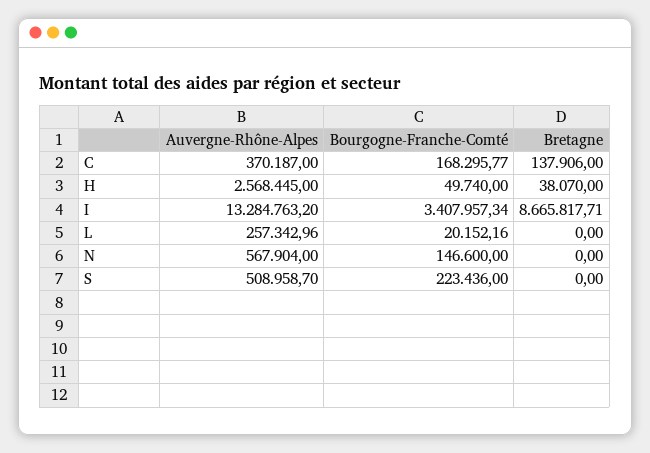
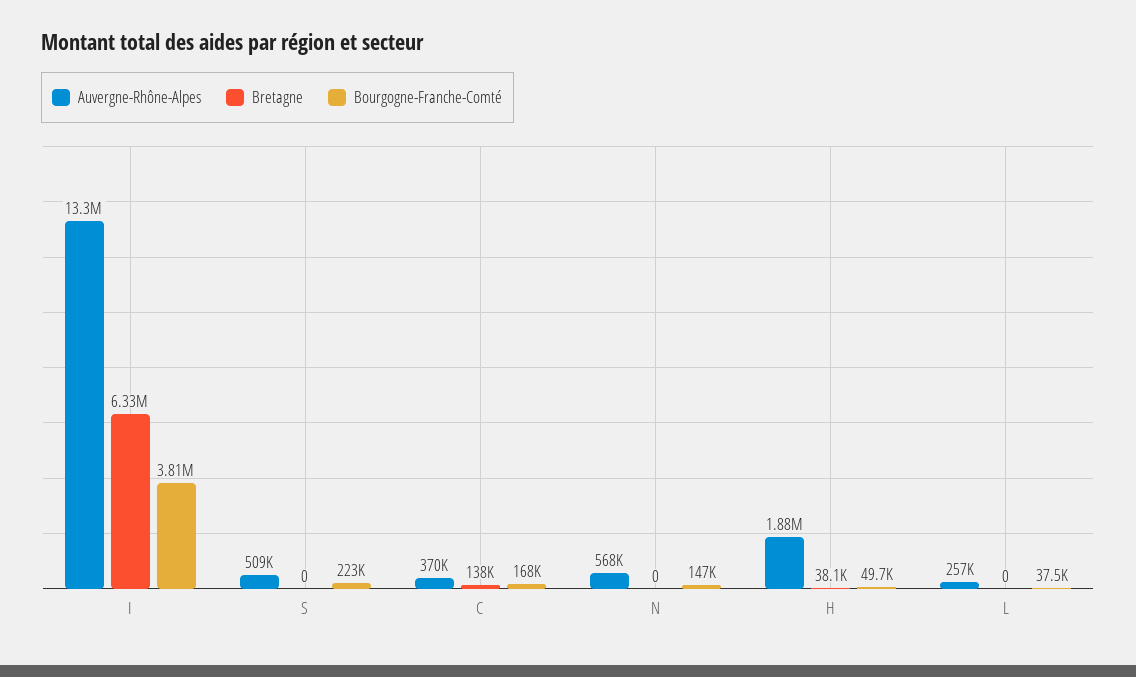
Auvergne-Rhône-Alpes, H: 2568445 -> 1880000
Bourgogne-Franche-Comté, I: 3407957.34 -> 3810000
Bretagne, I: 8665817.71 -> 6330000
Bourgogne-Franche-Comté, L: 20152.16 -> 37500

